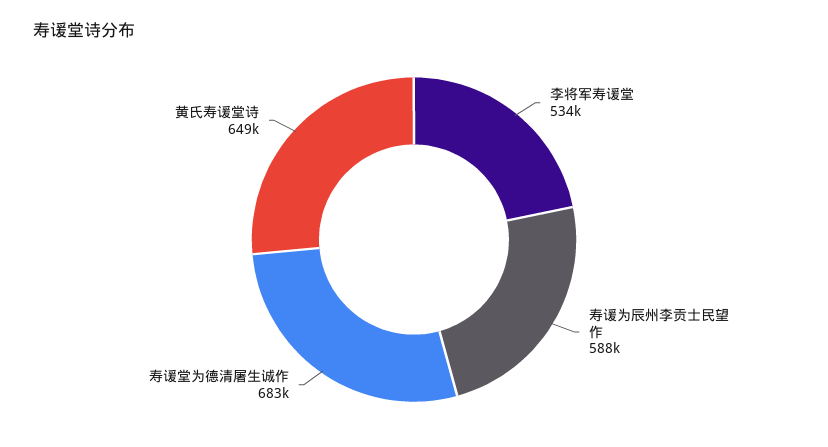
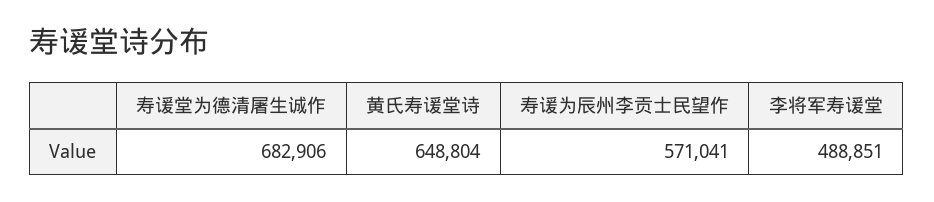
李将军寿谖堂: 534000 -> 488851
寿谖为辰州李贡士民望作: 588000 -> 571041

